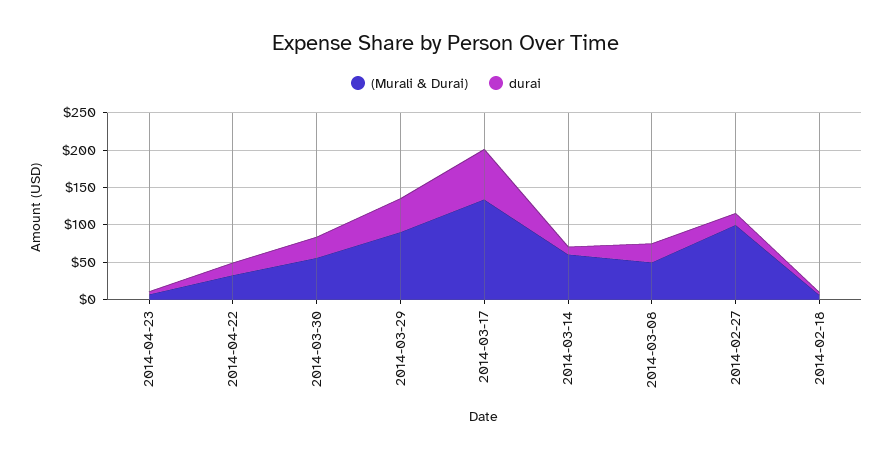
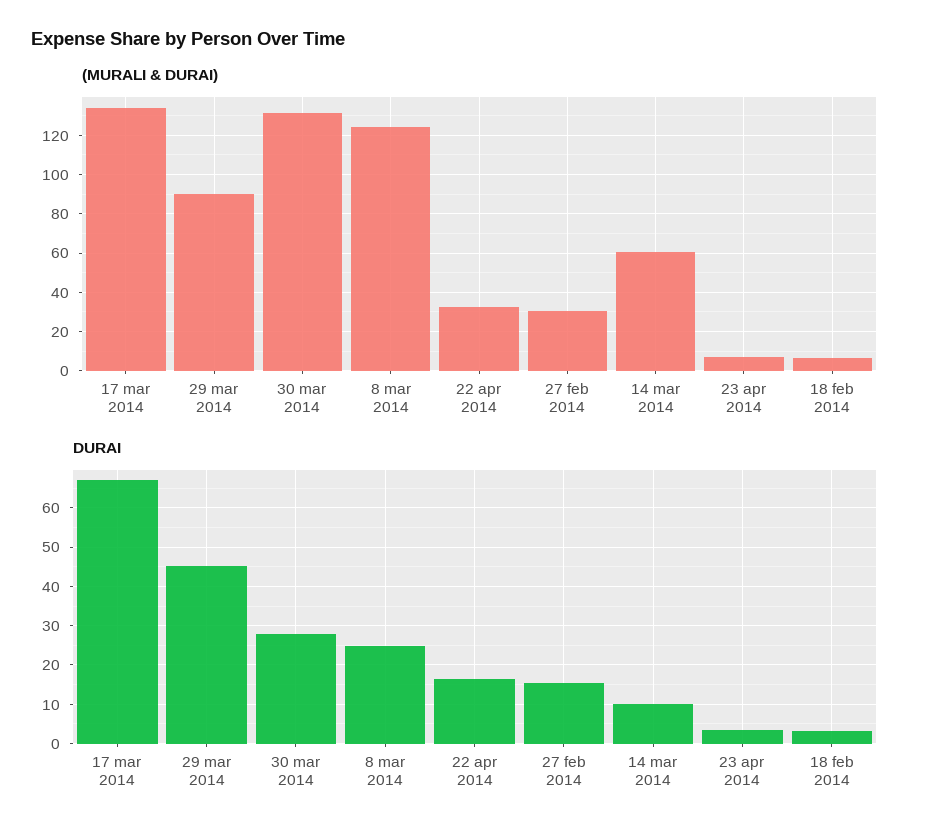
(Murali & Durai), 2014-03-30: 50 -> 130
(Murali & Durai), 2014-03-08: 50 -> 125
(Murali & Durai), 2014-02-27: 100 -> 30

